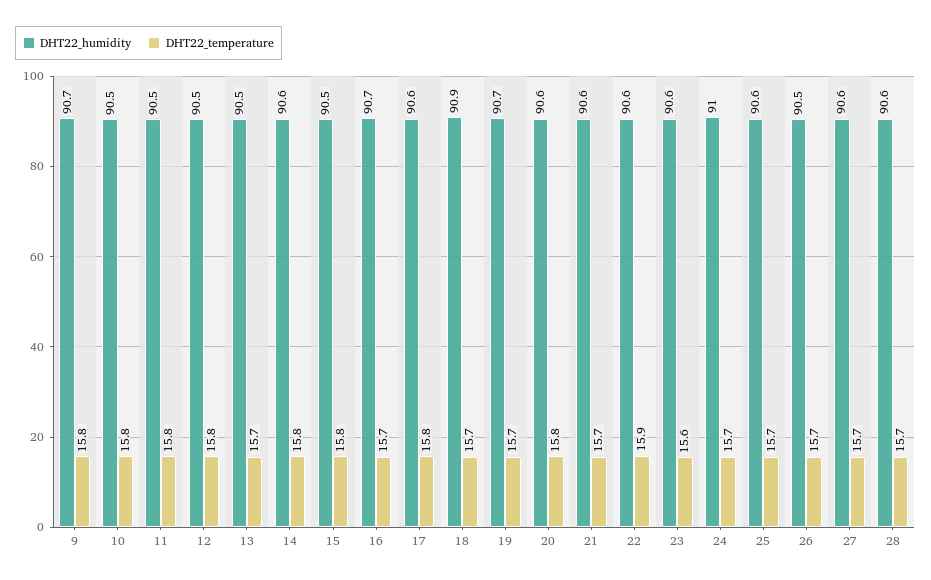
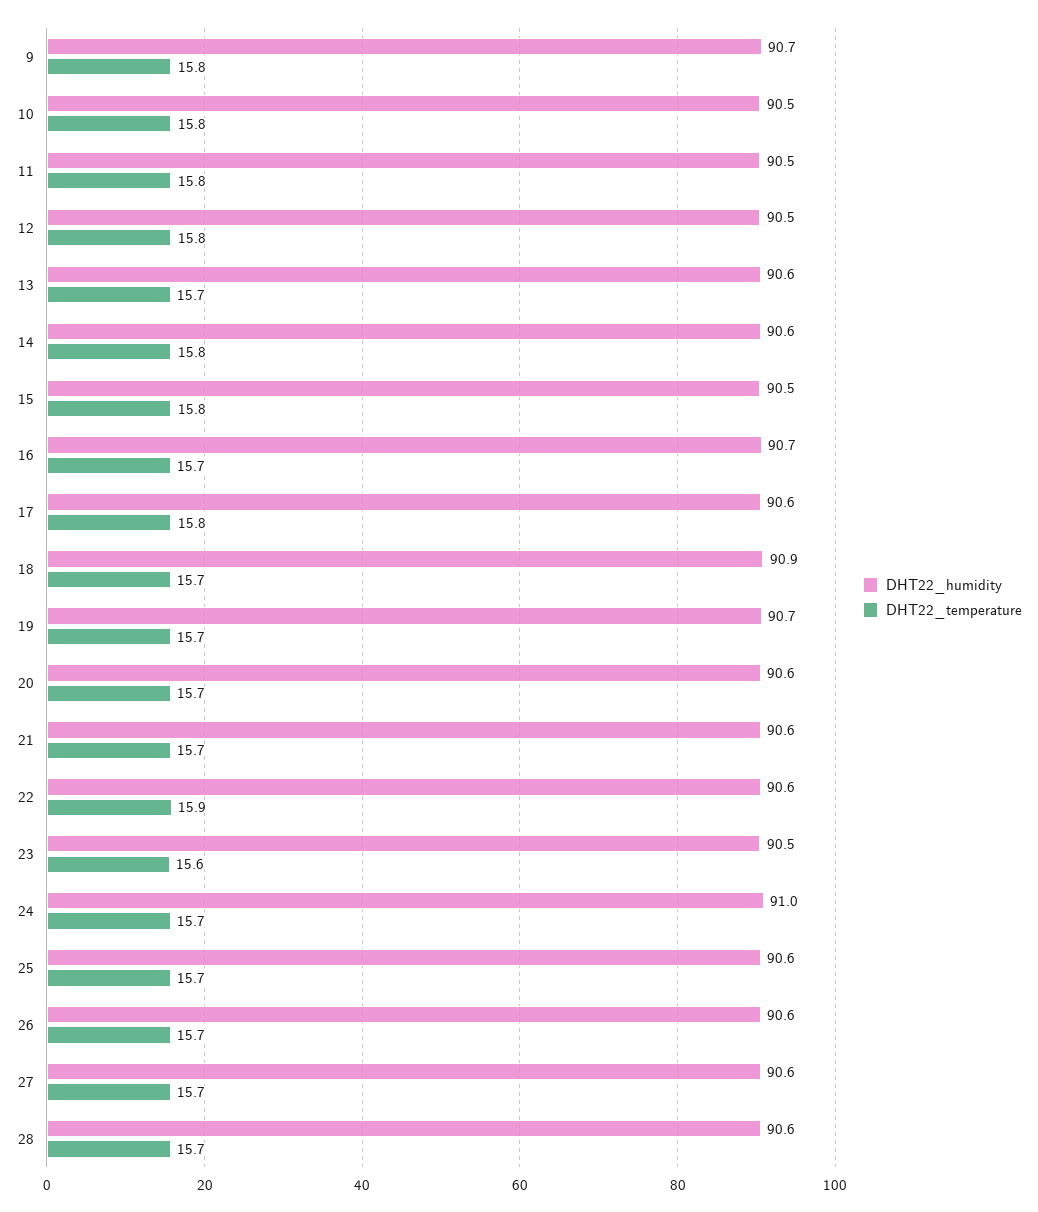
DHT22_humidity, 13: 90.5 -> 90.6
DHT22_temperature, 20: 15.8 -> 15.7
DHT22_humidity, 23: 90.6 -> 90.5
DHT22_humidity, 26: 90.5 -> 90.6

